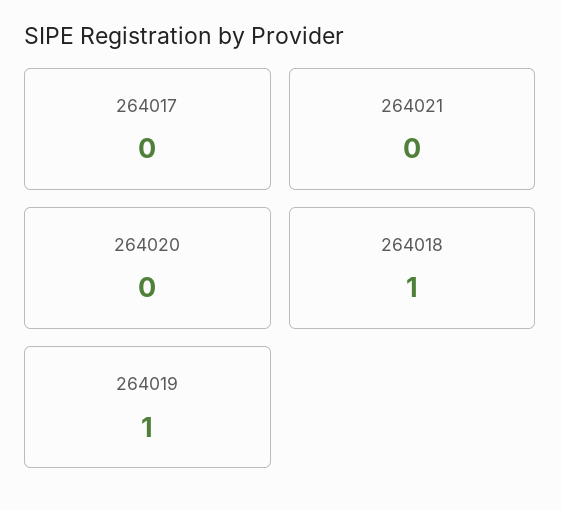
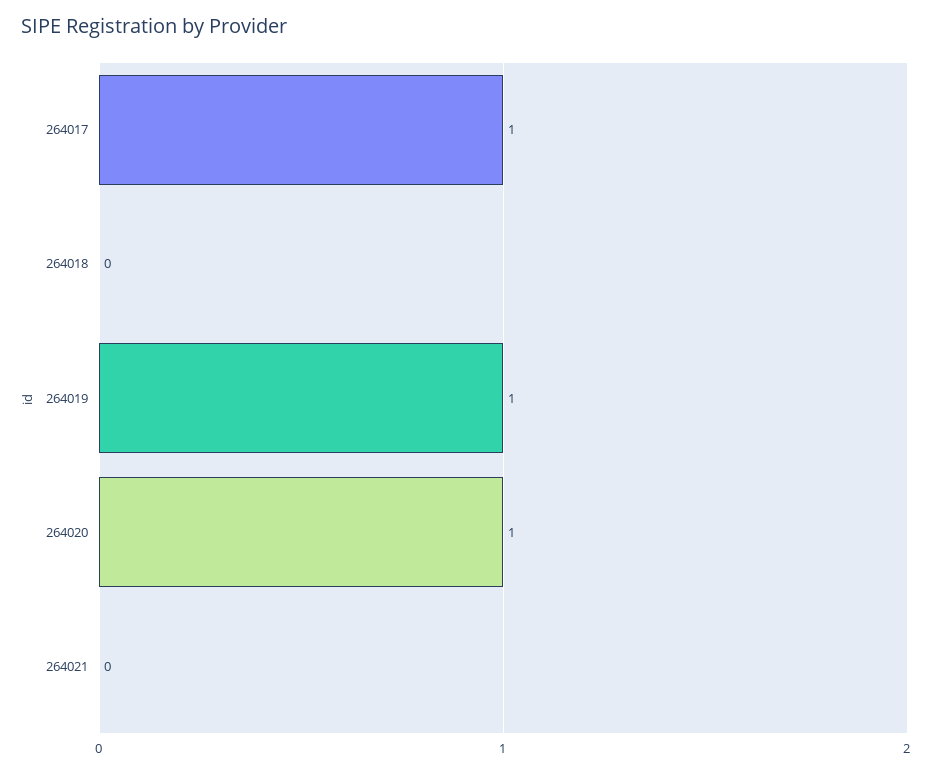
264017: 0 -> 1
264020: 0 -> 1
264018: 1 -> 0

